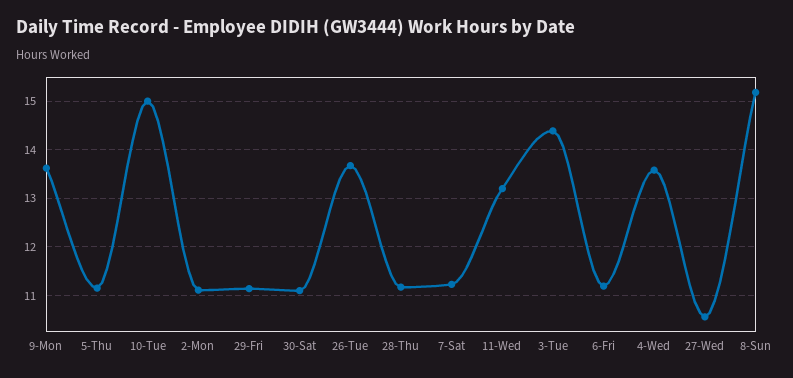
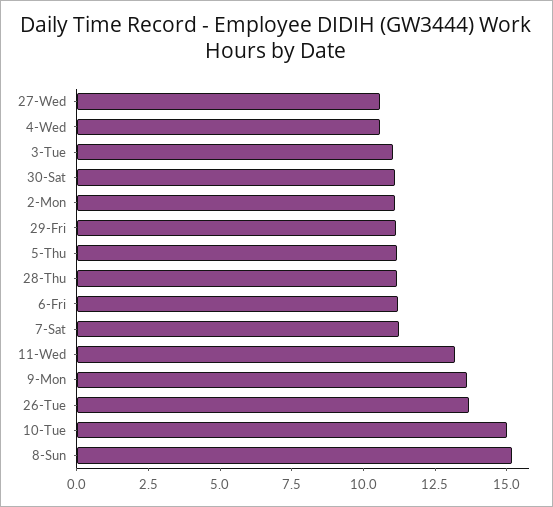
3-Tue: 14.4 -> 11
4-Wed: 13.6 -> 10.5

